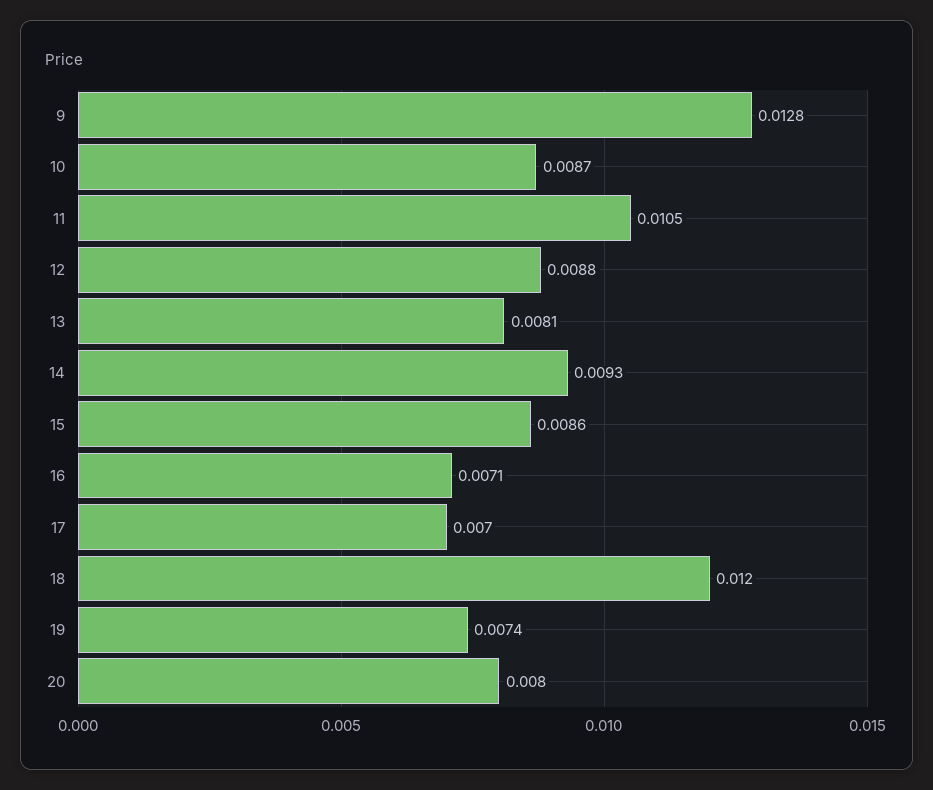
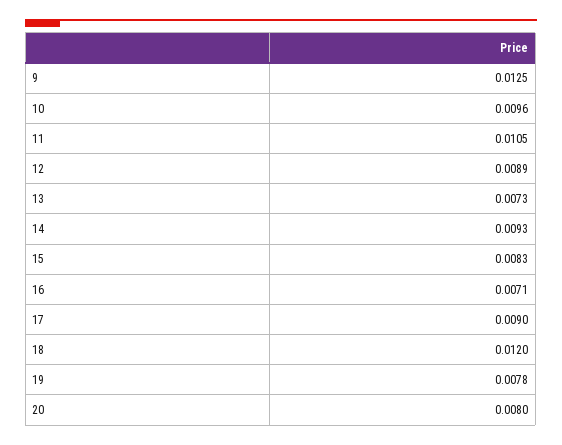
9: 0.0128 -> 0.0125
10: 0.0087 -> 0.0096
12: 0.0088 -> 0.0089
13: 0.0081 -> 0.0073
15: 0.0086 -> 0.0083
17: 0.007 -> 0.009
19: 0.0074 -> 0.0078

